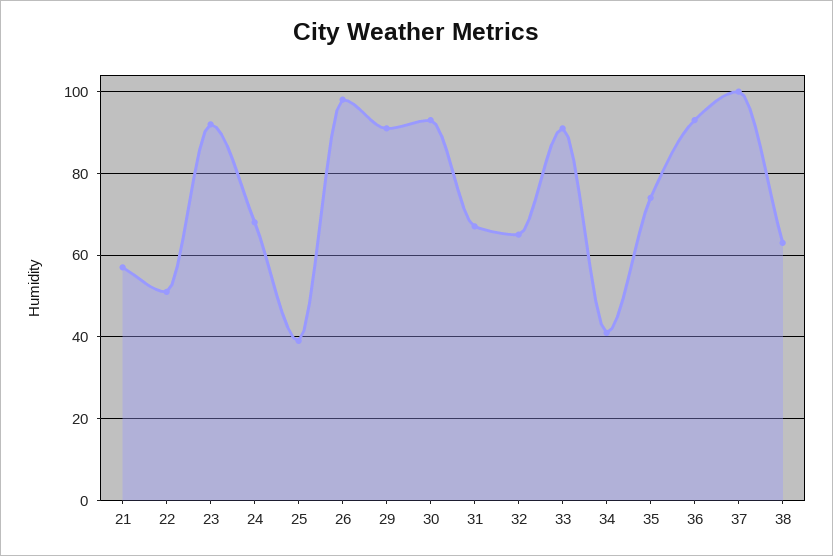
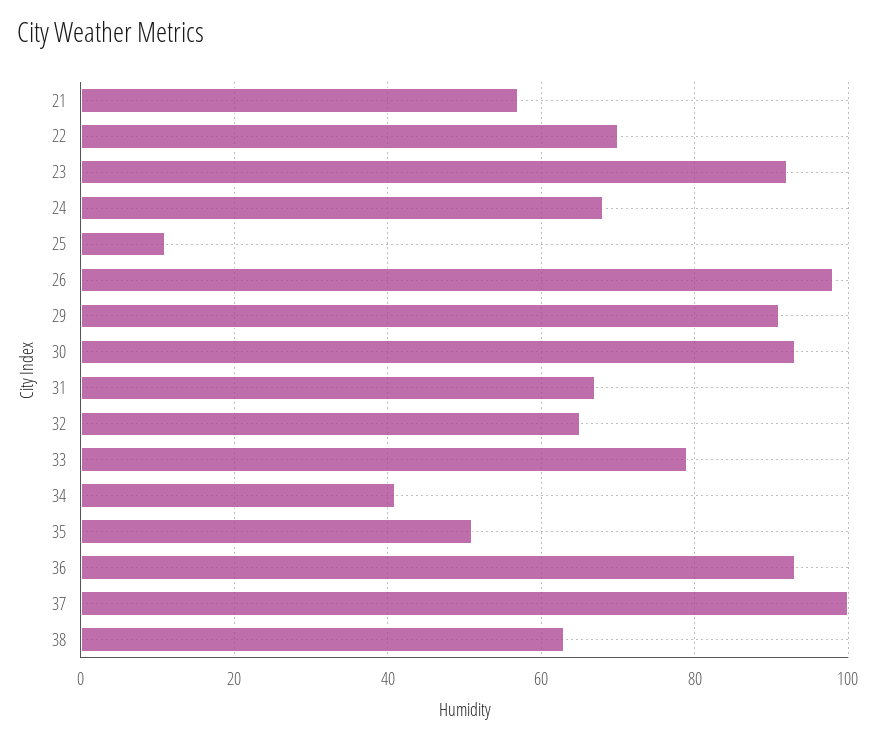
22: 50 -> 70
25: 40 -> 10
33: 90 -> 80
35: 75 -> 50

